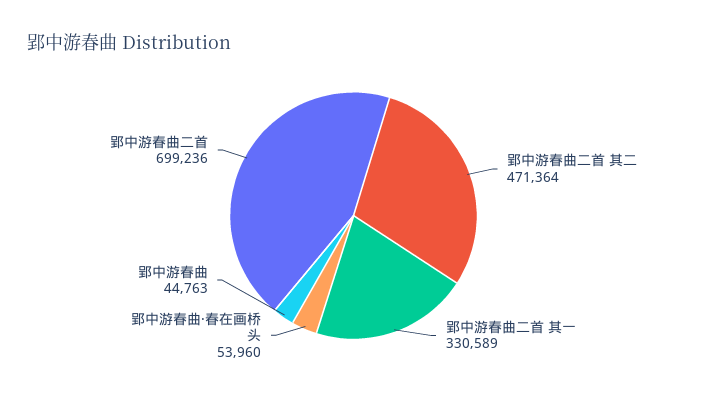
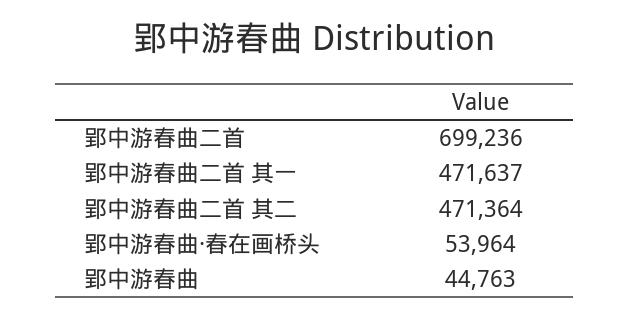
郢中游春曲二首 其一: 330589 -> 471637
郢中游春曲·春在画桥头: 53960 -> 53964

